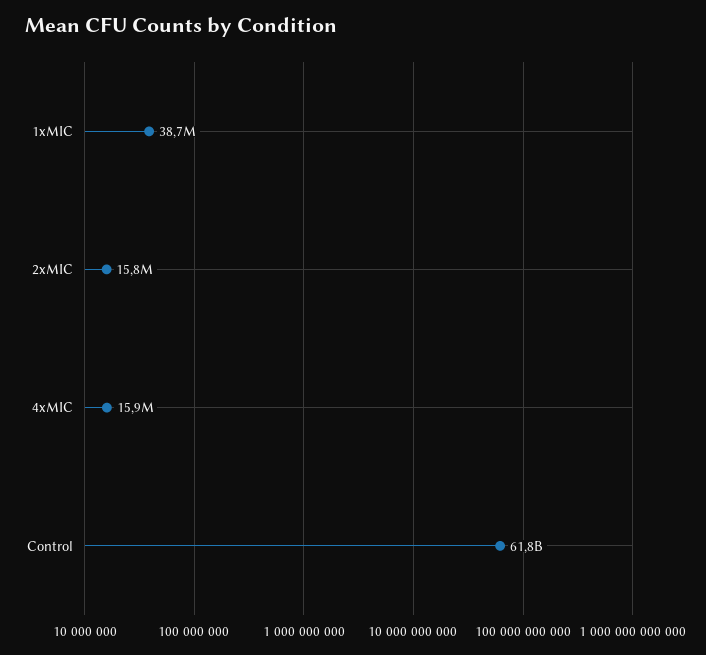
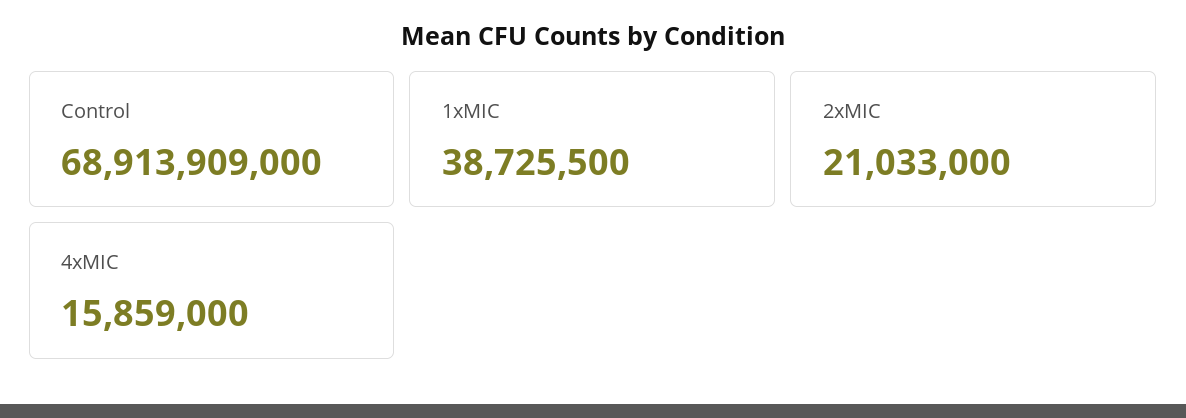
2xMIC: 15800000 -> 21033000
Control: 61800000000 -> 68913909000

